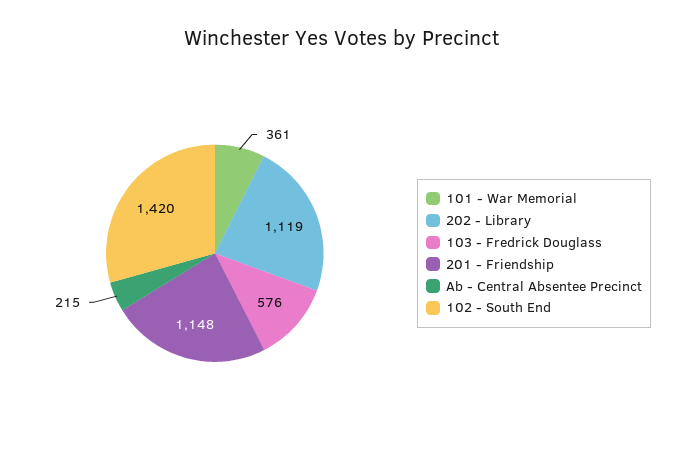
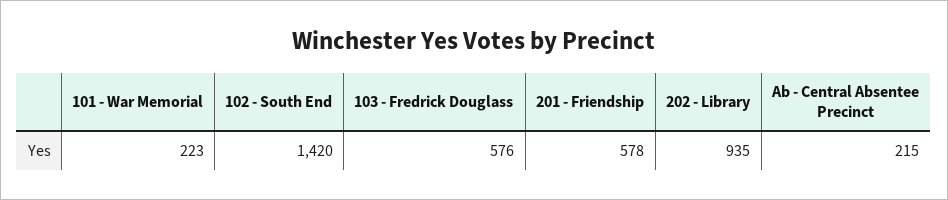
101 - War Memorial: 361 -> 223
202 - Library: 1119 -> 935
201 - Friendship: 1148 -> 578

